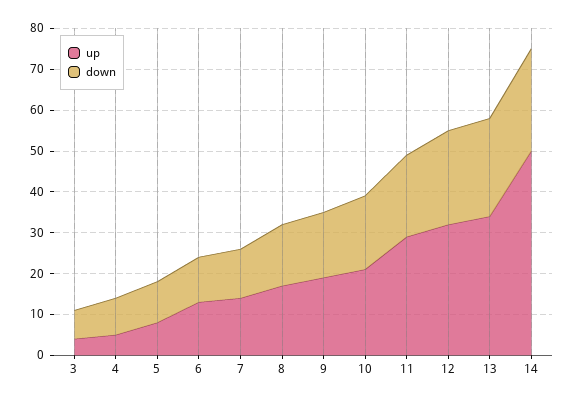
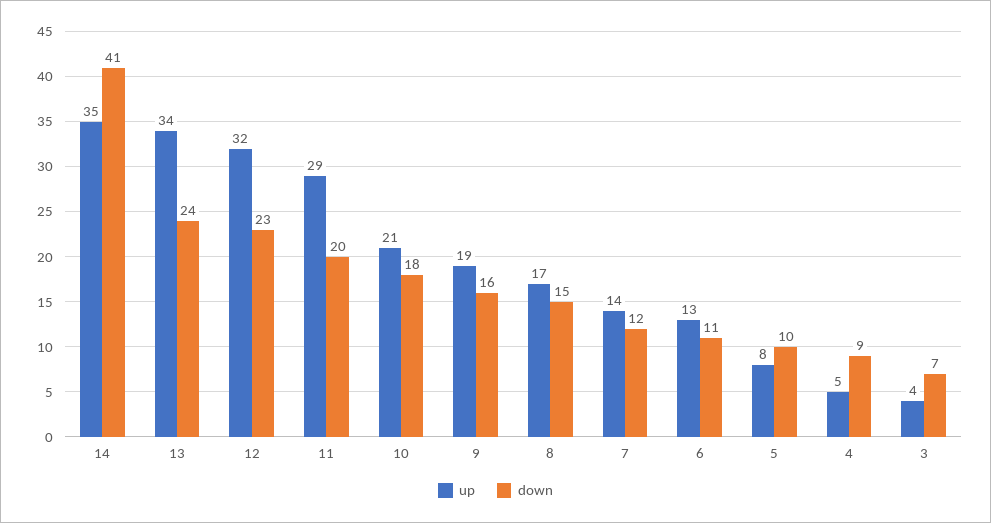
up, 14: 50 -> 35
down, 14: 25 -> 41

